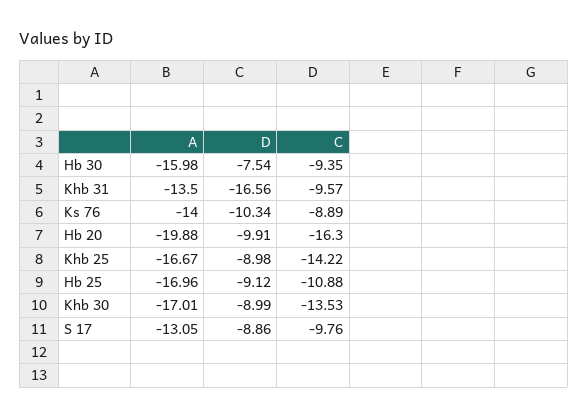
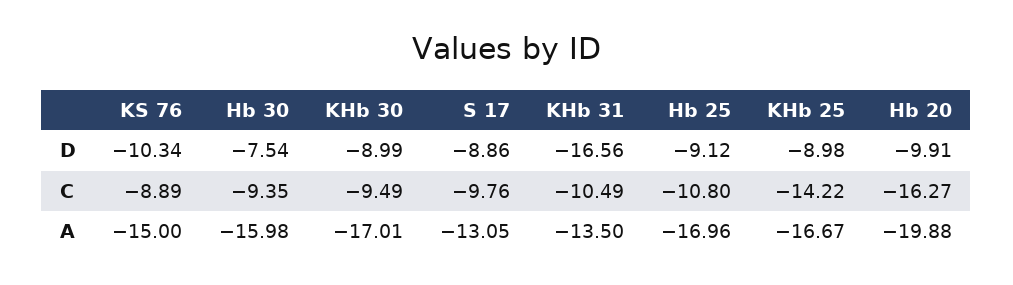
C, Khb 31: -9.57 -> -10.49
A, Ks 76: -14 -> -15
C, Hb 20: -16.3 -> -16.27
C, Hb 25: -10.88 -> -10.8
C, Khb 30: -13.53 -> -9.49

